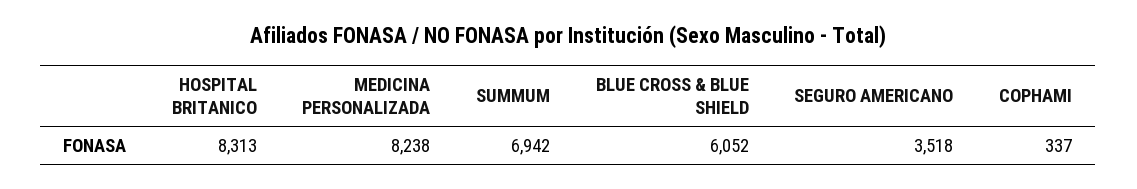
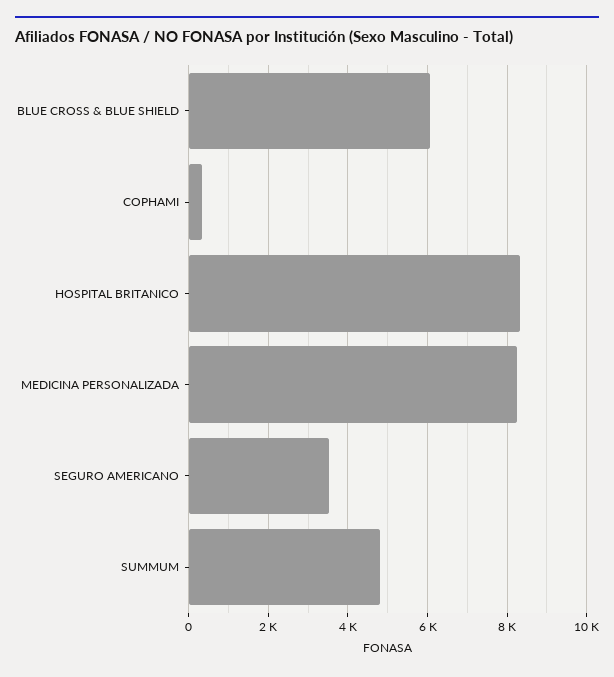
SUMMUM: 6942 -> 4800

